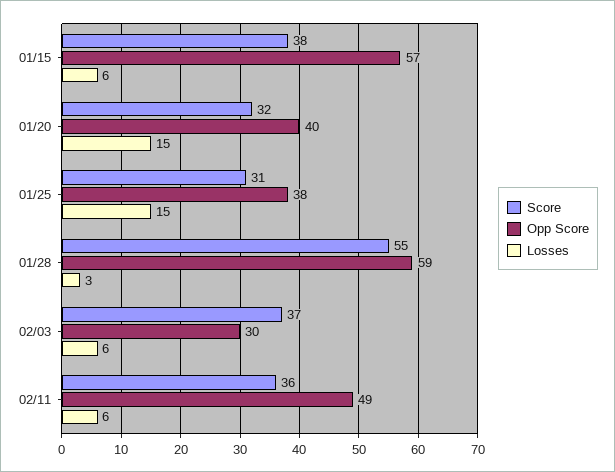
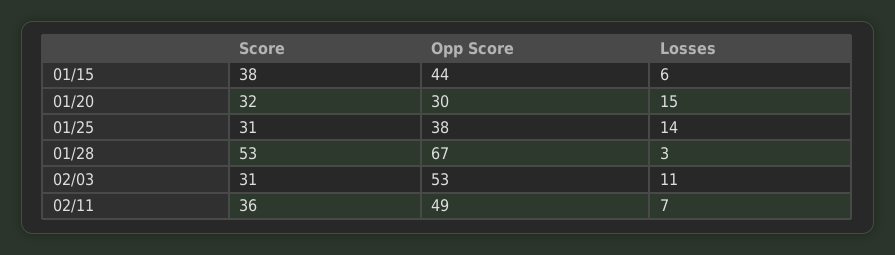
Opp Score, 01/15: 57 -> 44
Opp Score, 01/20: 40 -> 30
Losses, 01/25: 15 -> 14
Score, 01/28: 55 -> 53
Opp Score, 01/28: 59 -> 67
Score, 02/03: 37 -> 31
Opp Score, 02/03: 30 -> 53
Losses, 02/03: 6 -> 11
Losses, 02/11: 6 -> 7

